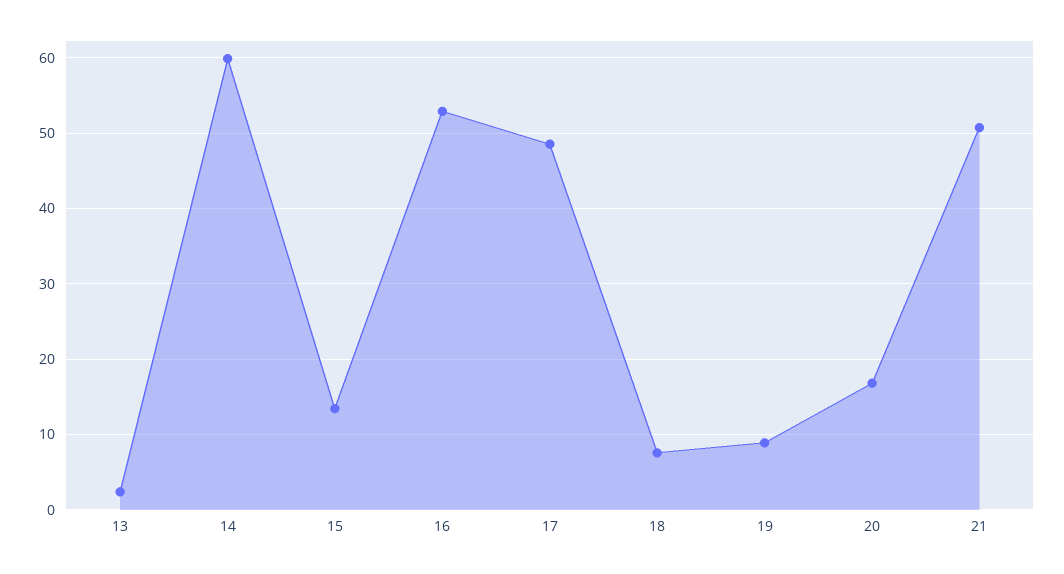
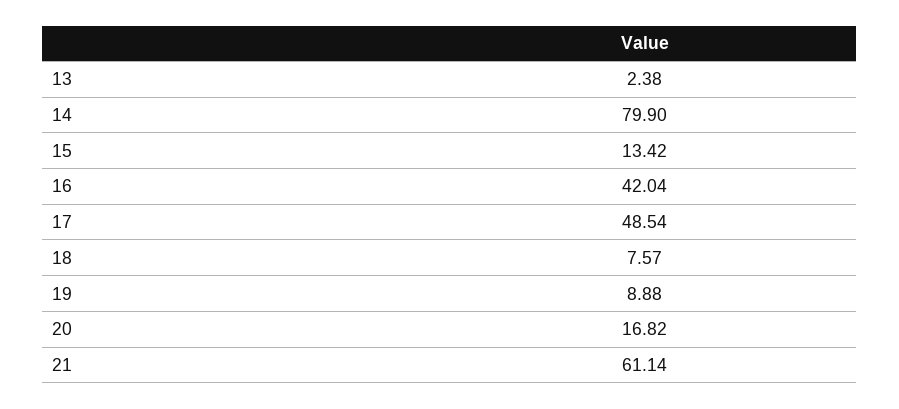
14: 60 -> 79.9
16: 53 -> 42.04
21: 51 -> 61.14

